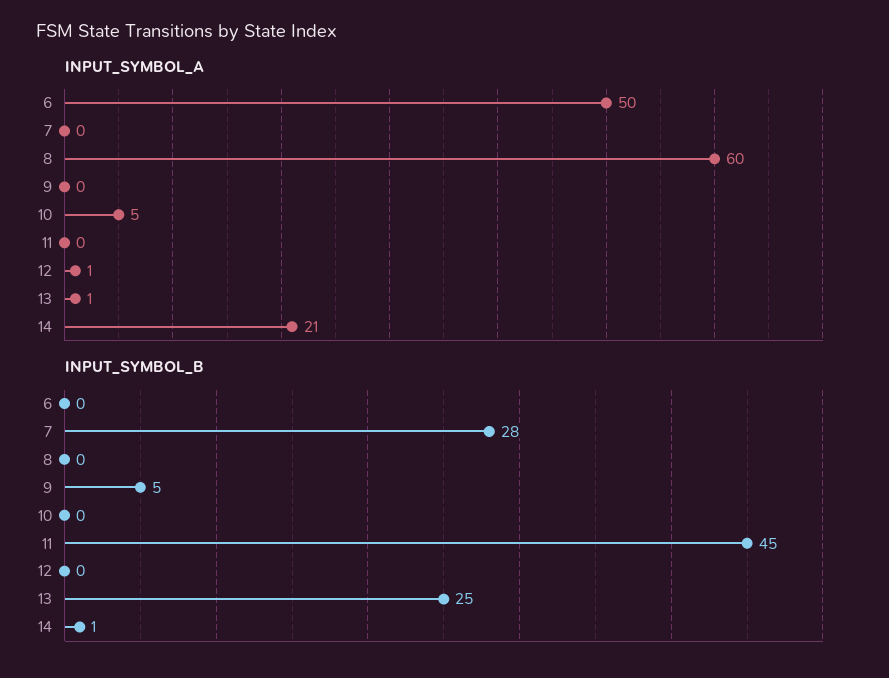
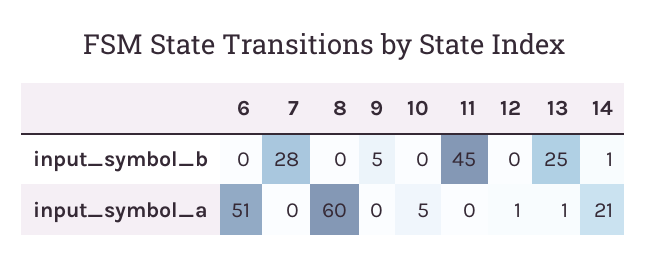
INPUT_SYMBOL_A, 6: 50 -> 51

